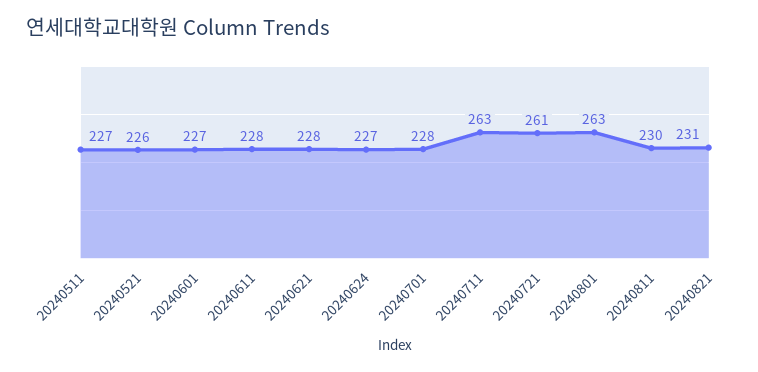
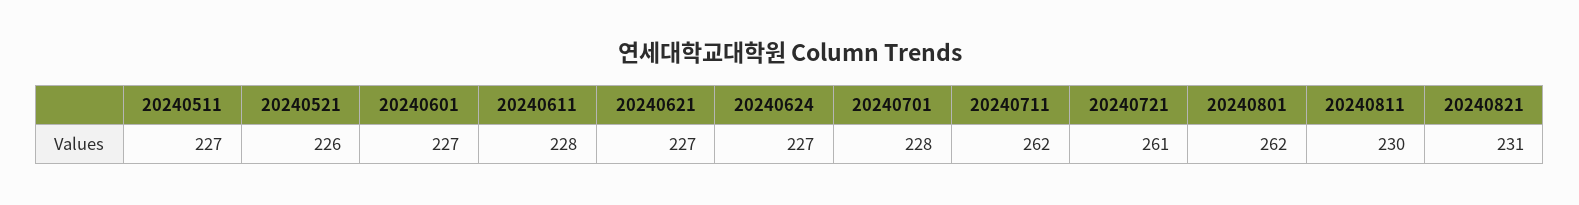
20240621: 228 -> 227
20240711: 263 -> 262
20240801: 263 -> 262

